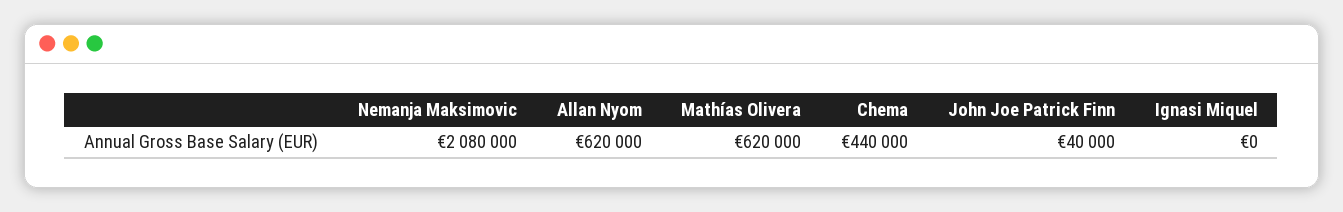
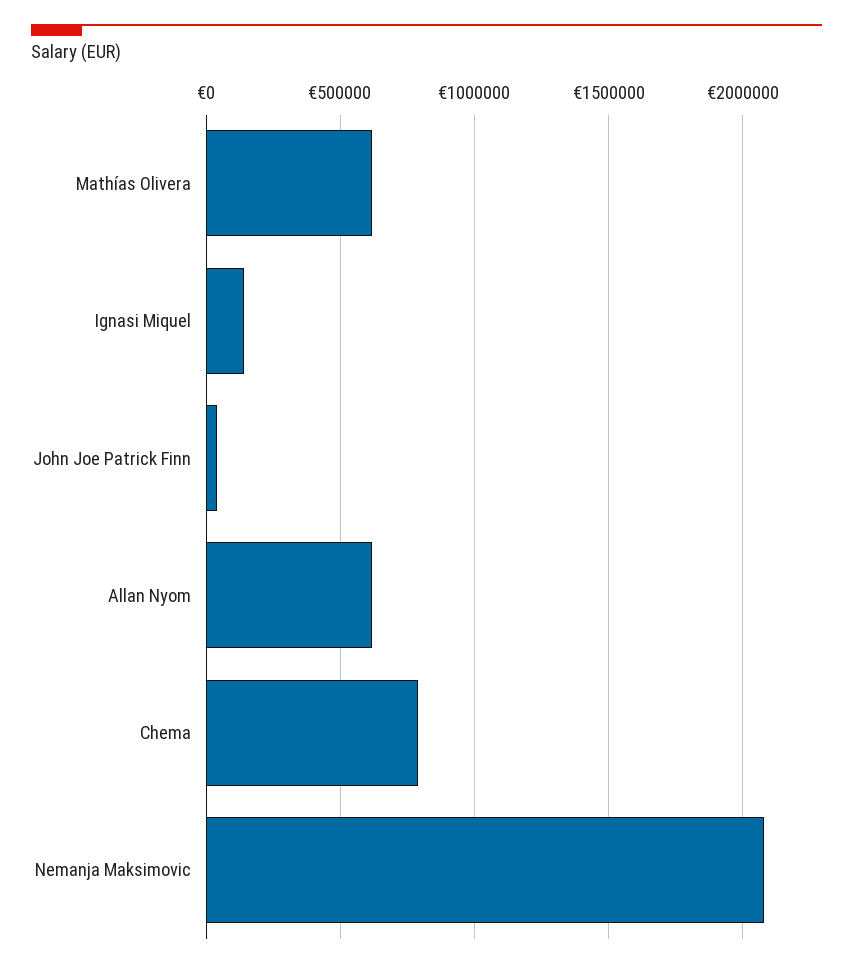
Chema: 440000 -> 800000
Ignasi Miquel: 0 -> 150000

